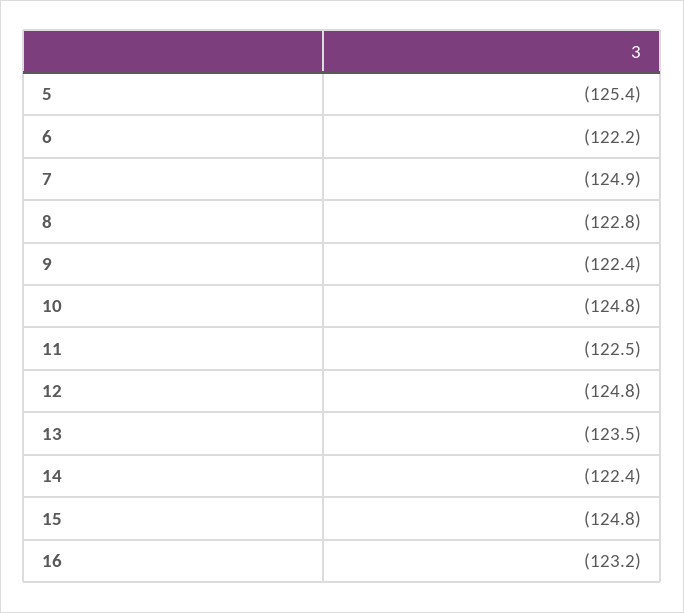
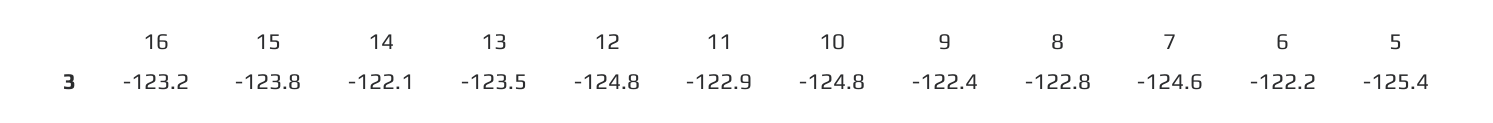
7: -124.9 -> -124.6
11: -122.5 -> -122.9
14: -122.4 -> -122.1
15: -124.8 -> -123.8

